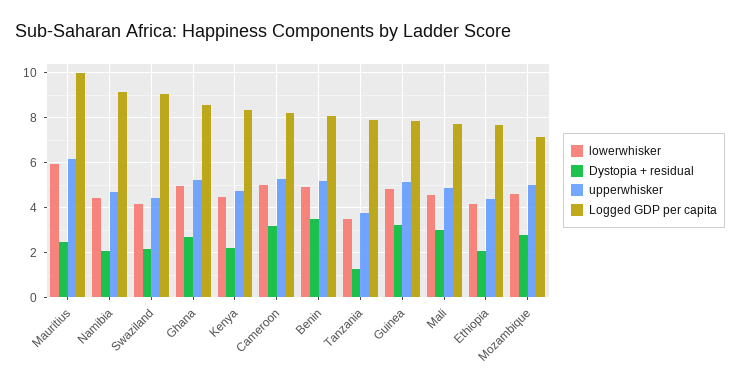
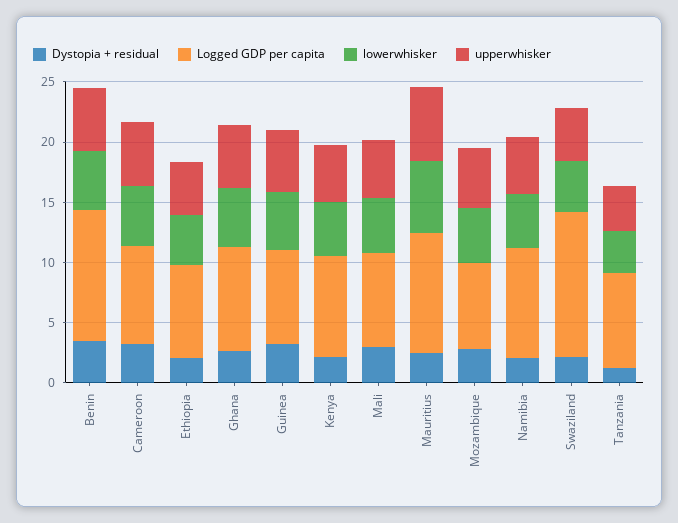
Logged GDP per capita, Swaziland: 9 -> 12
Logged GDP per capita, Benin: 8 -> 11

